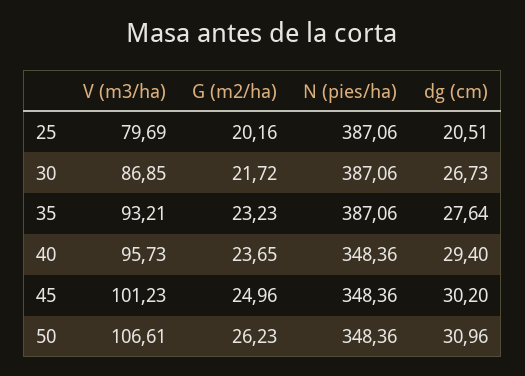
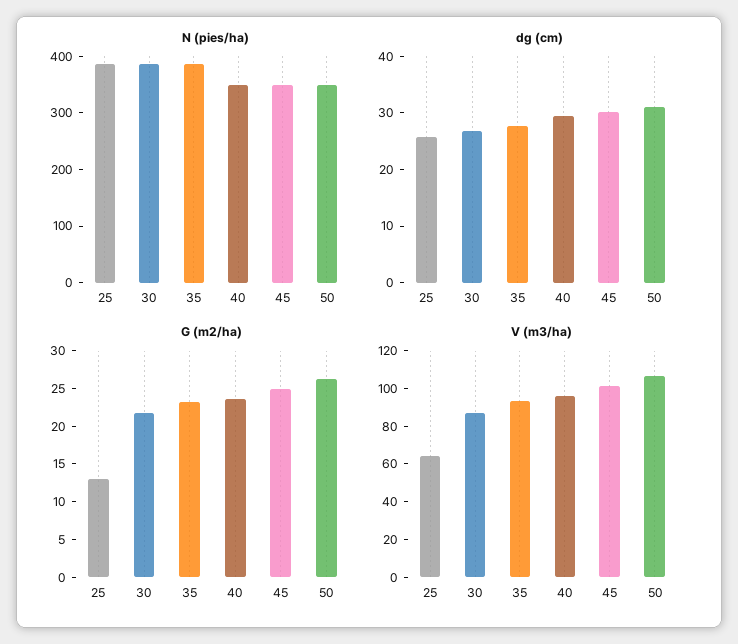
V (m3/ha), 25: 79.69 -> 65
G (m2/ha), 25: 20.16 -> 12.5
dg (cm), 25: 20.51 -> 26

